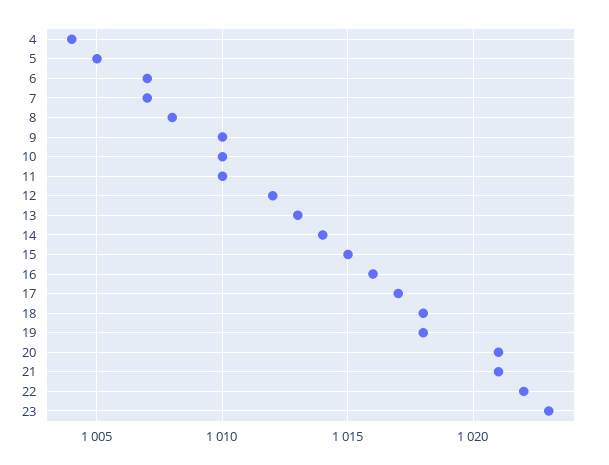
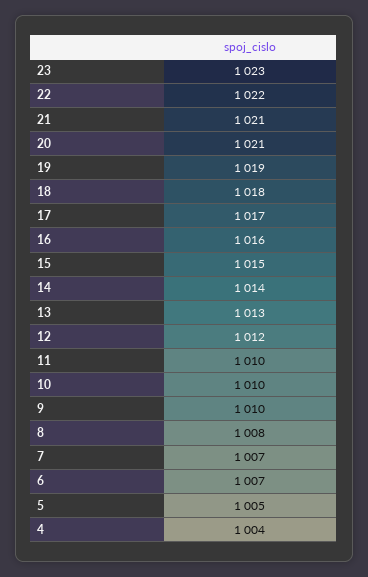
19: 1018 -> 1019

